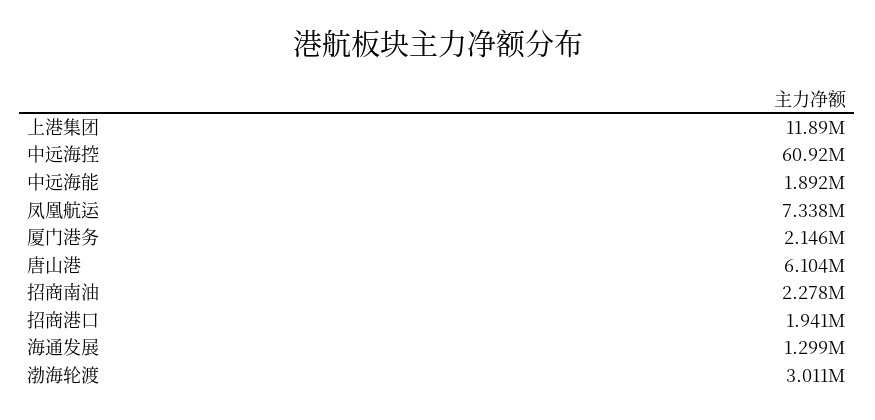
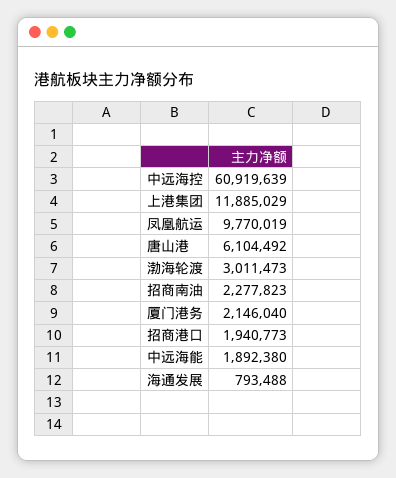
凤凰航运: 7338000 -> 9770019
海通发展: 1299000 -> 793488

